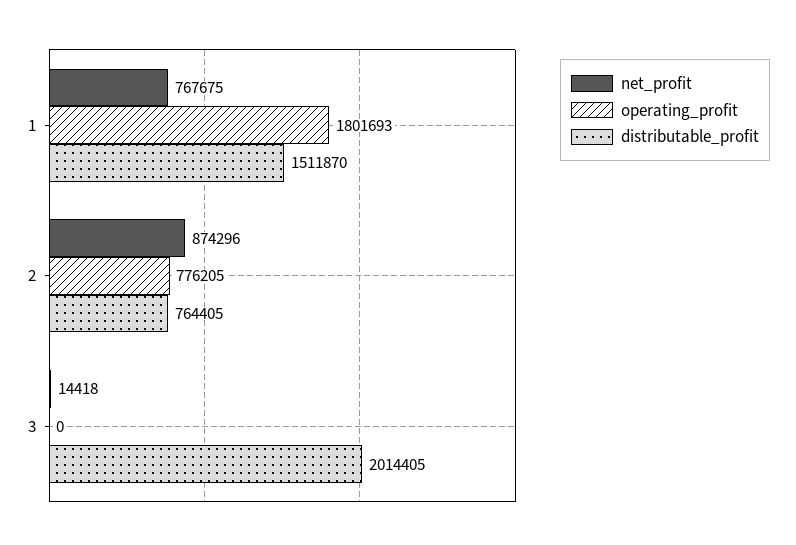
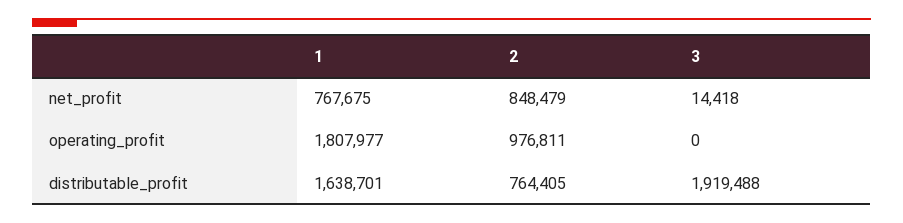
operating_profit, 1: 1801693 -> 1807977
distributable_profit, 1: 1511870 -> 1638701
net_profit, 2: 874296 -> 848479
operating_profit, 2: 776205 -> 976811
distributable_profit, 3: 2014405 -> 1919488

